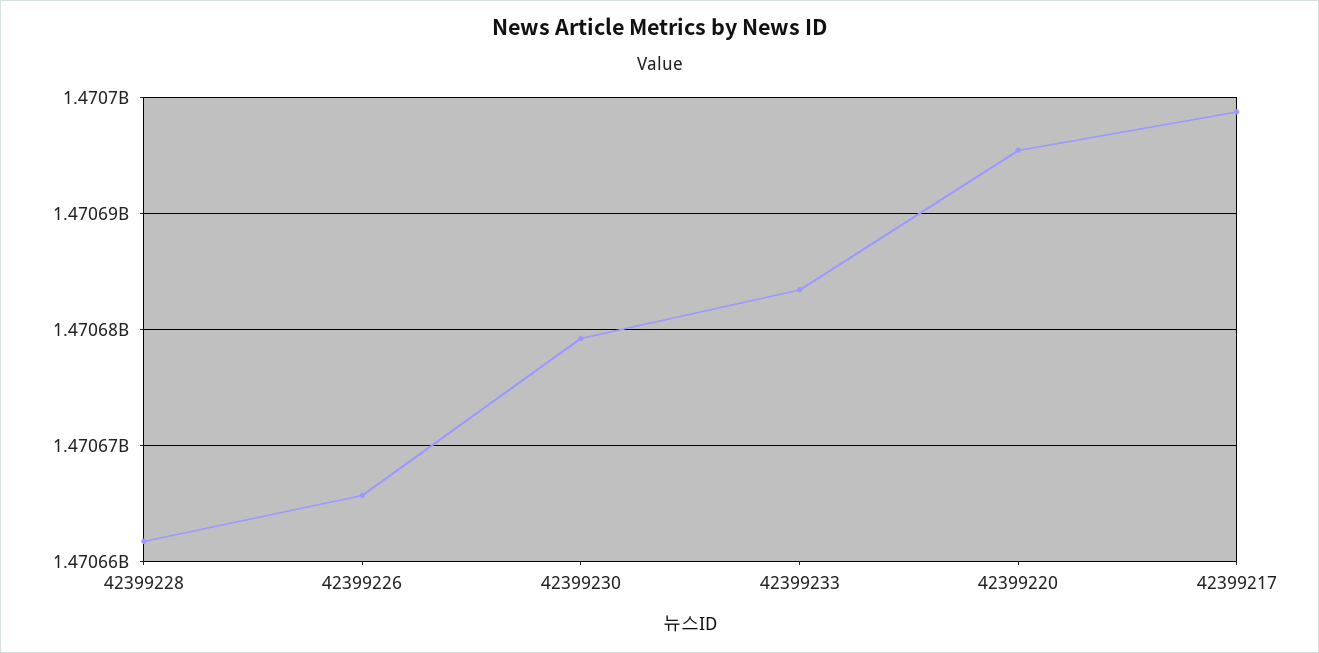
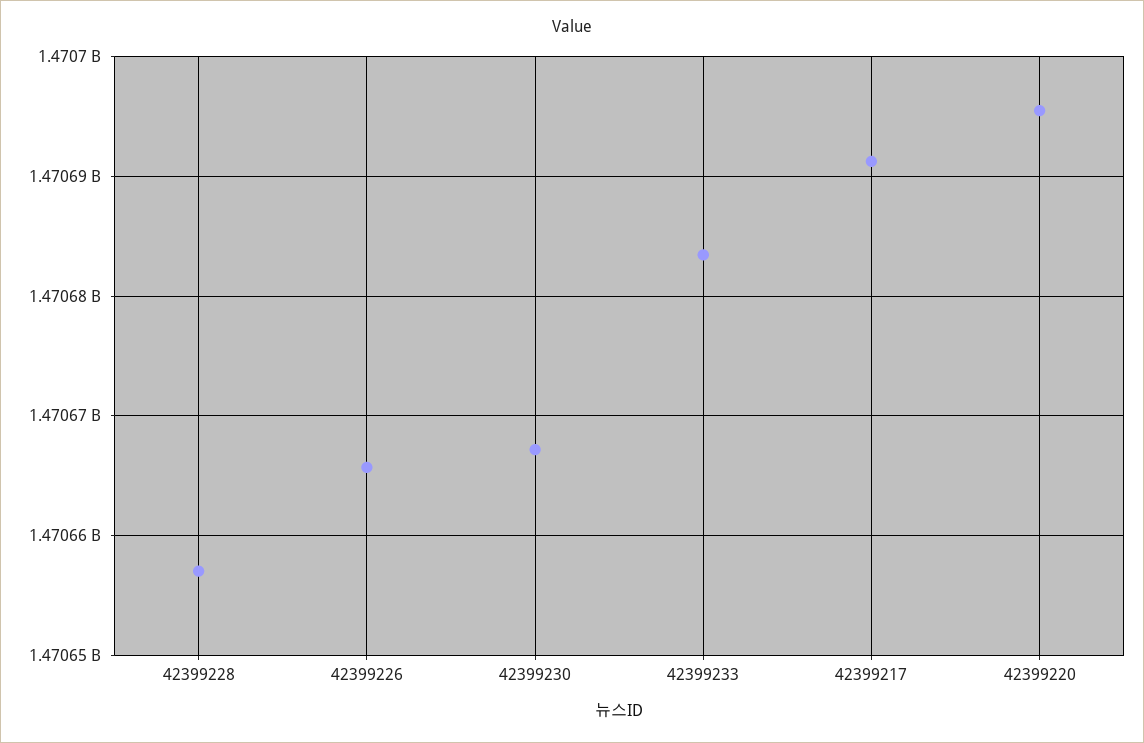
42399228: 1470662000 -> 1470657000
42399230: 1470679000 -> 1470667000
42399217: 1470699000 -> 1470691000

